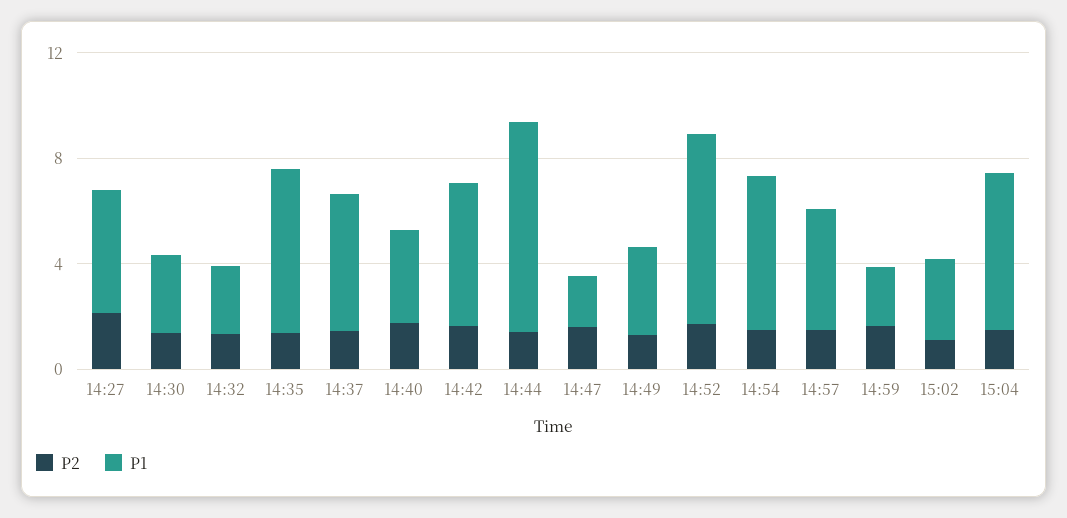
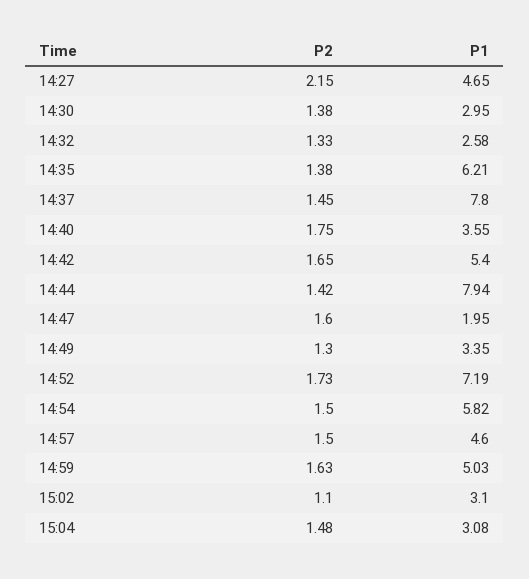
P1, 14:37: 5 -> 7.8
P1, 14:59: 2 -> 5.03
P1, 15:04: 6 -> 3.08

